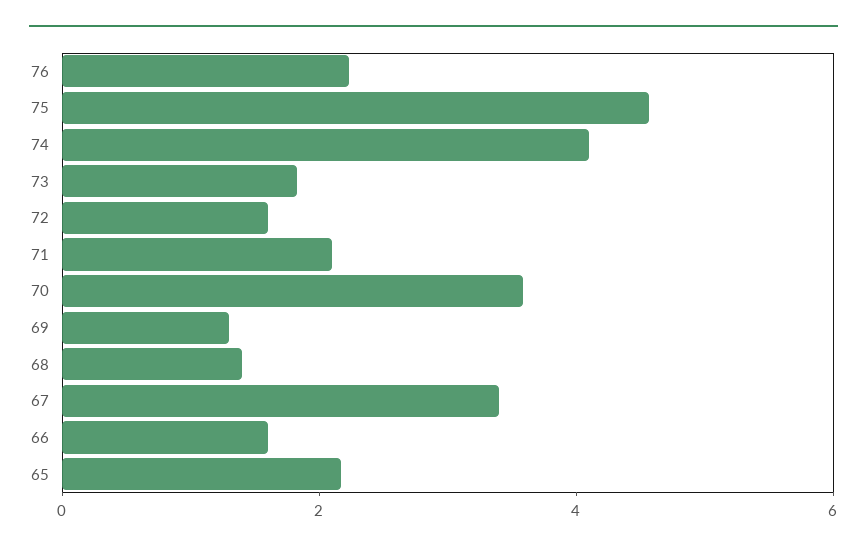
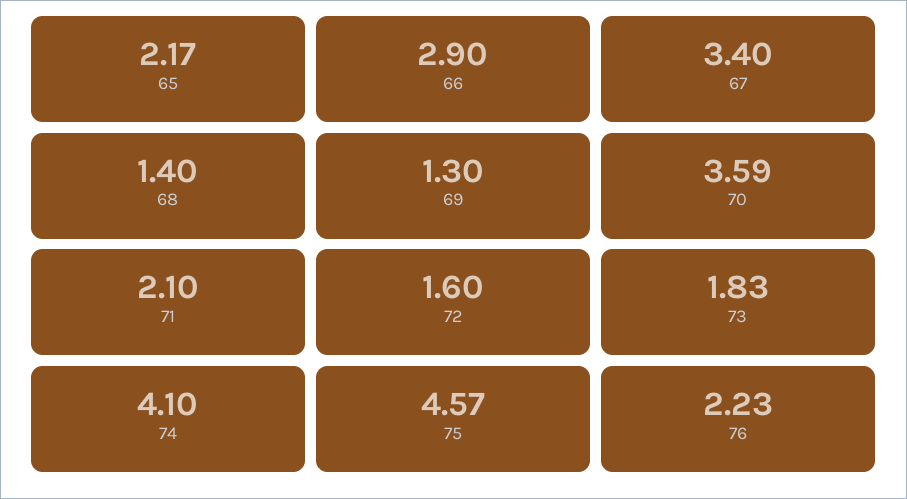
66: 1.5 -> 2.9

